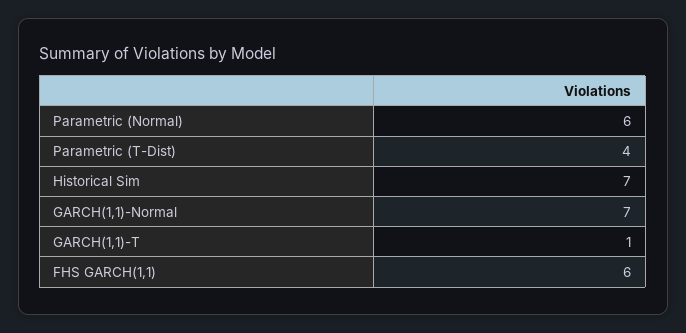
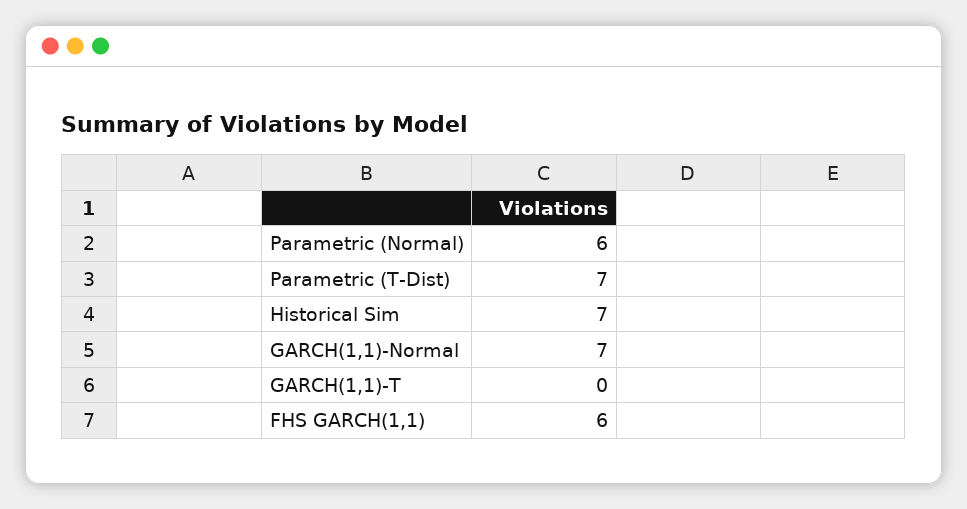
Parametric (T-Dist): 4 -> 7
GARCH(1,1)-T: 1 -> 0

